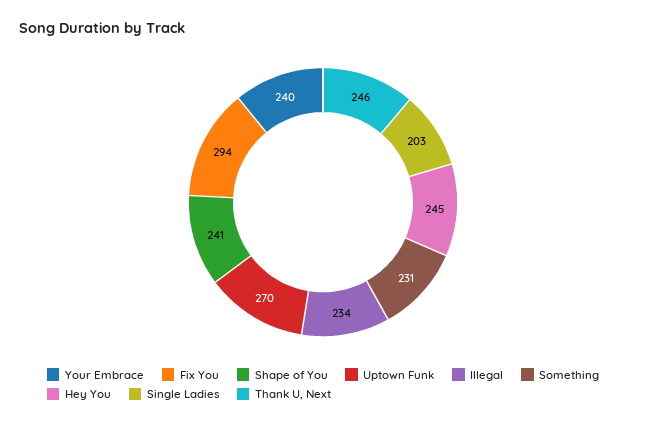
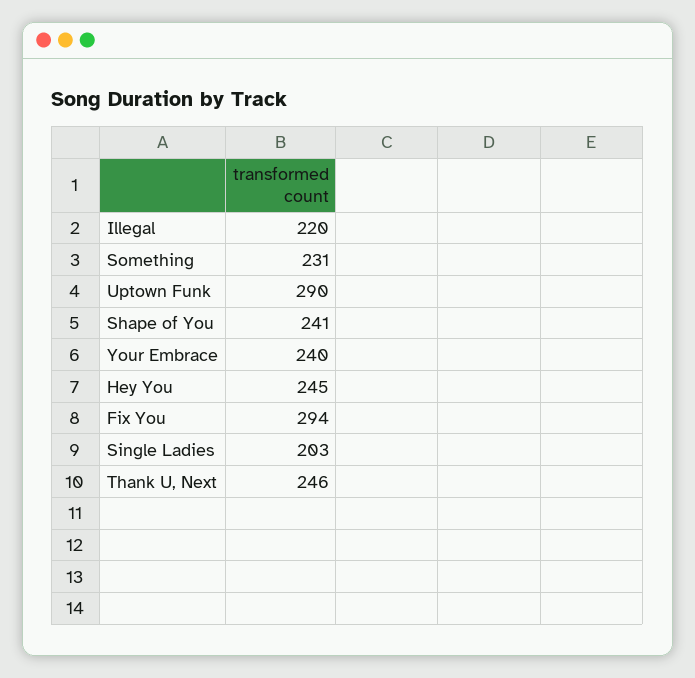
Uptown Funk: 270 -> 290
Illegal: 234 -> 220

